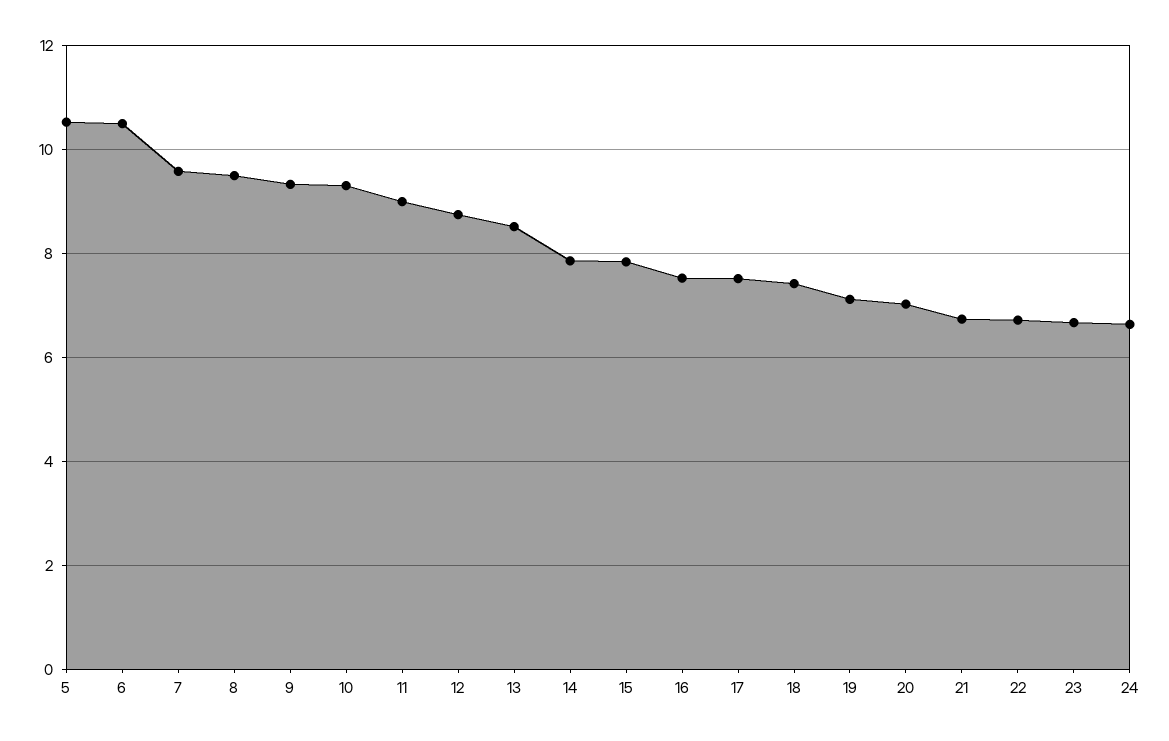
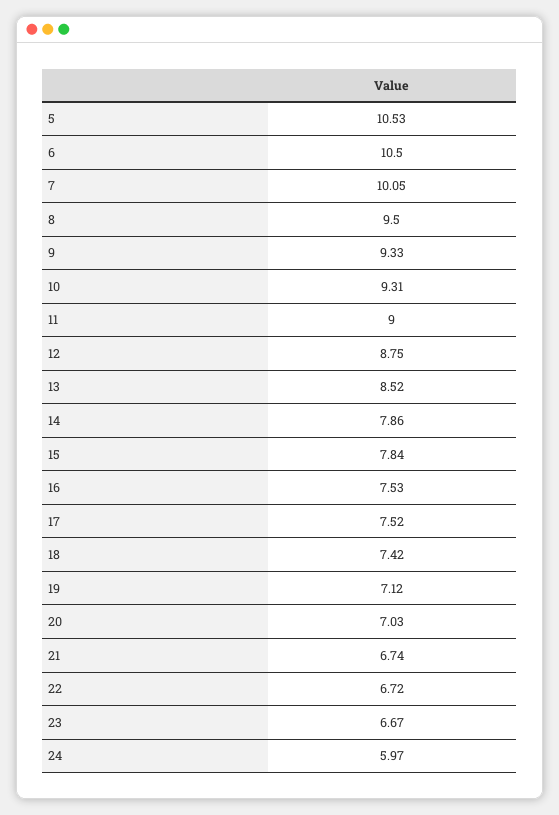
7: 9.6 -> 10.05
24: 6.6 -> 5.97

